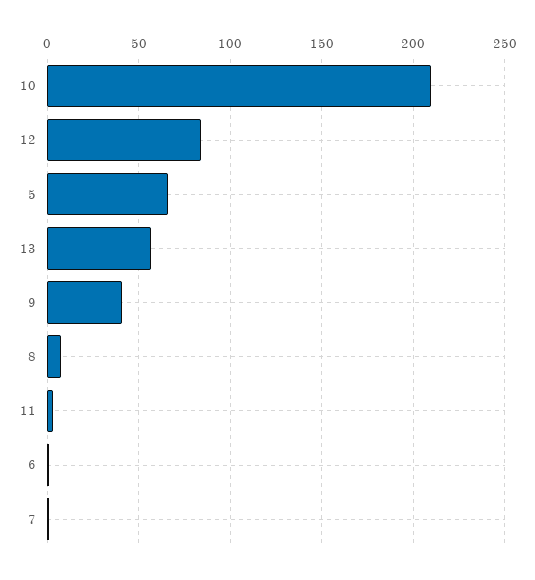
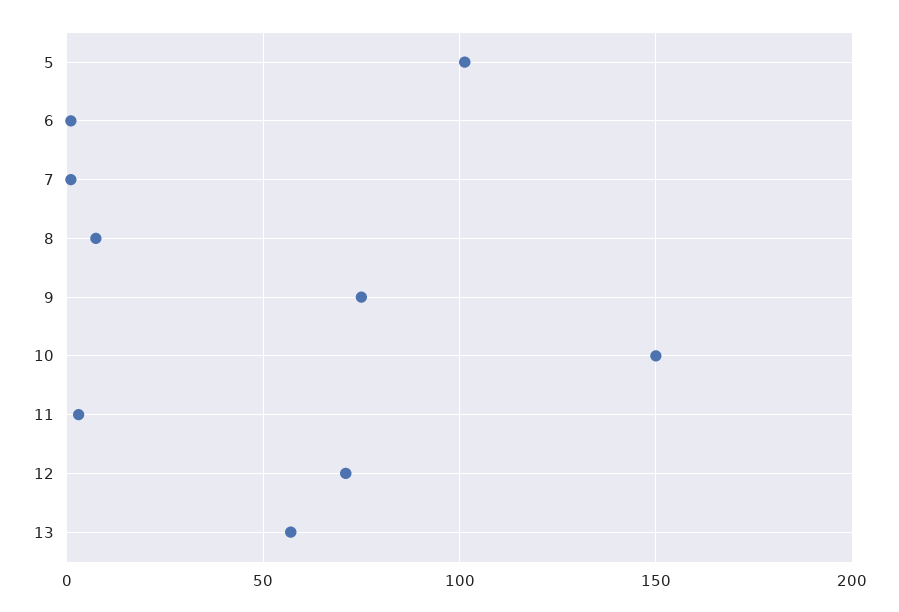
10: 210 -> 150
12: 85 -> 70
5: 65 -> 100
9: 40 -> 75

